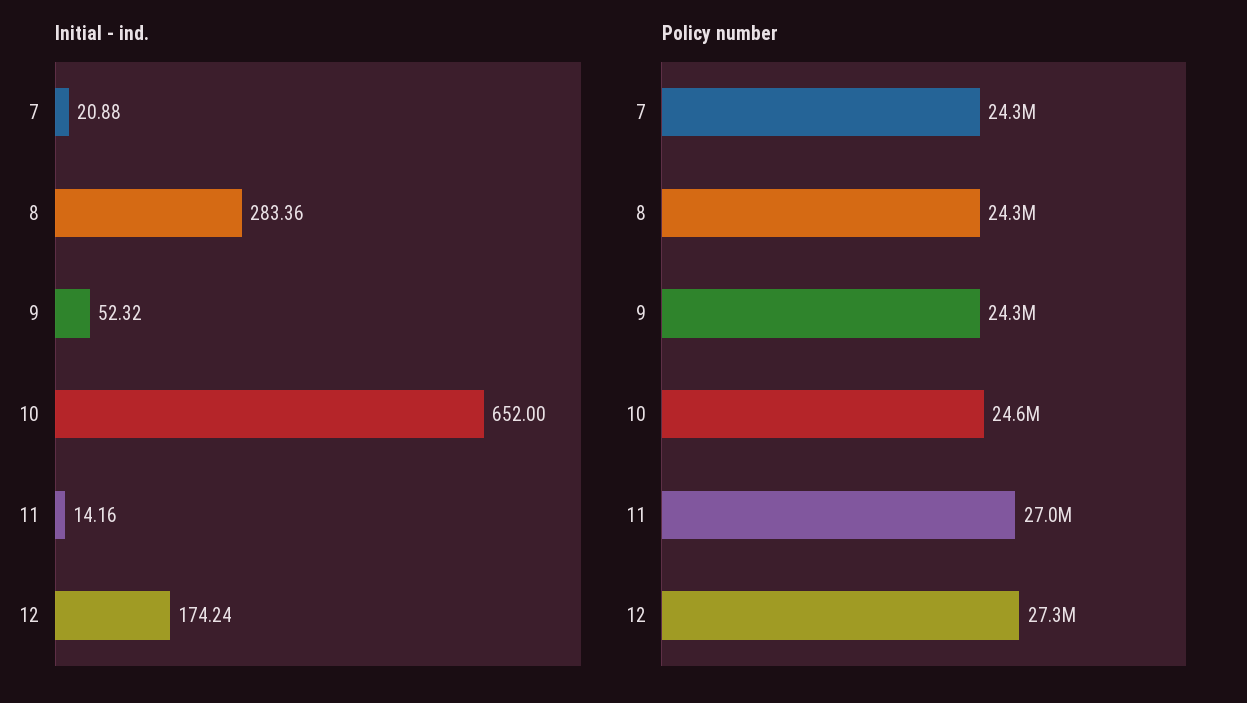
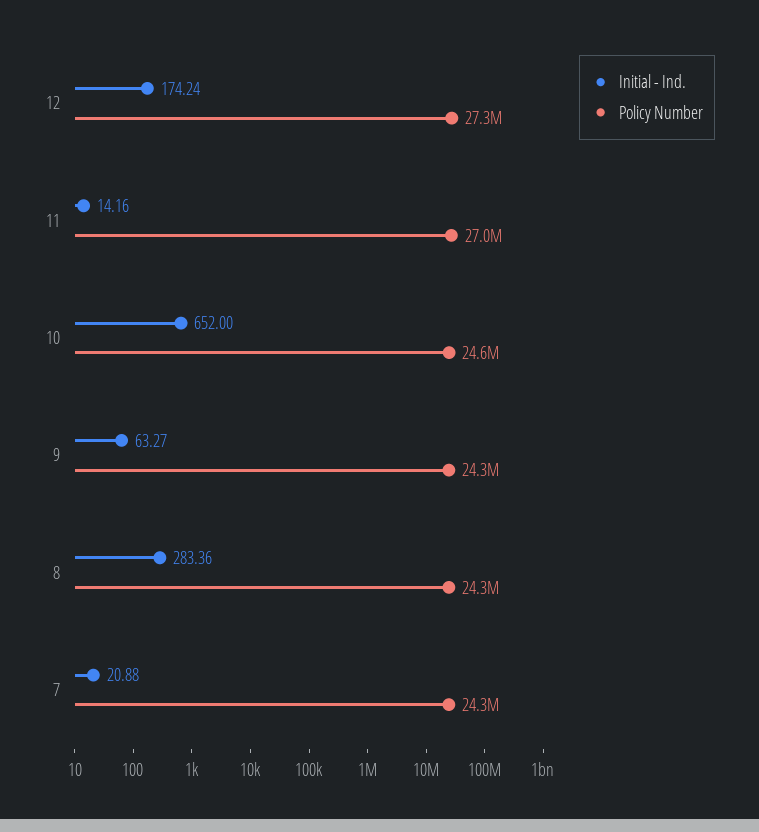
Initial - ind., 9: 52.32 -> 63.27

